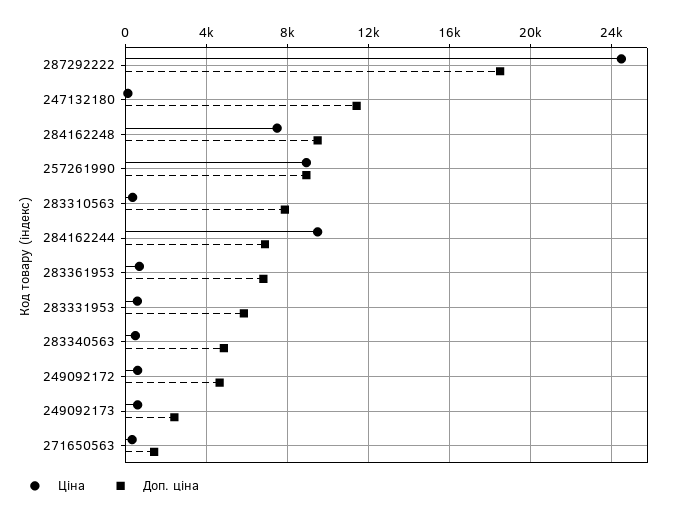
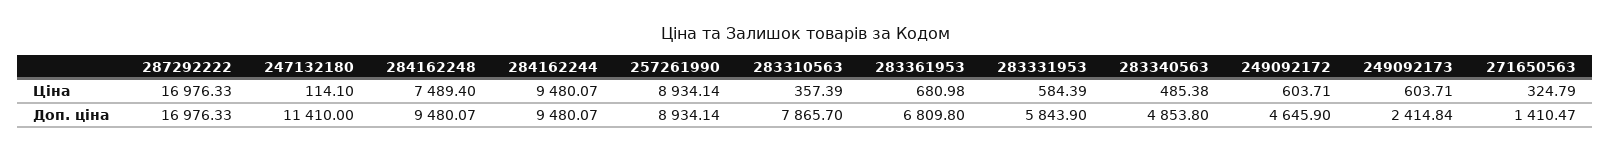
Ціна, 287292222: 24500 -> 16976.33
Доп. ціна, 287292222: 18500 -> 16976.33
Доп. ціна, 284162244: 7000 -> 9480.07

